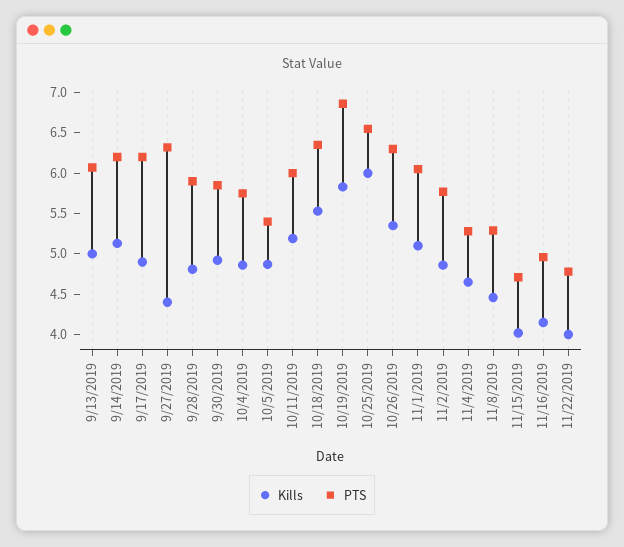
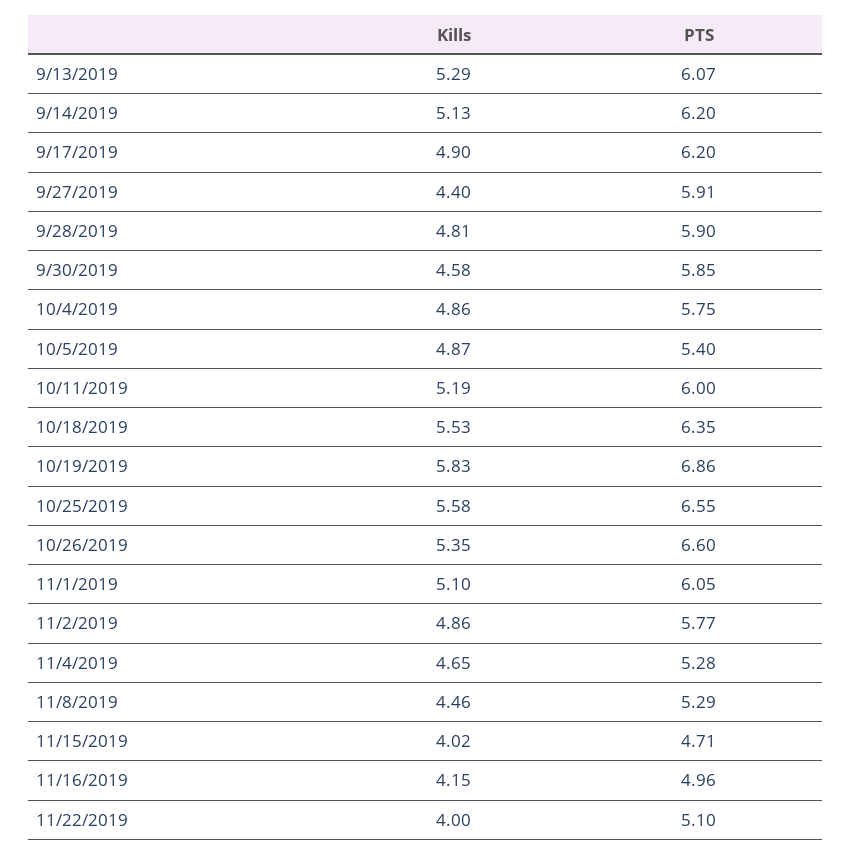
Kills, 9/13/2019: 5 -> 5.29
PTS, 9/27/2019: 6.3 -> 5.91
Kills, 9/30/2019: 4.9 -> 4.58
Kills, 10/25/2019: 6 -> 5.58
PTS, 10/26/2019: 6.3 -> 6.6
PTS, 11/22/2019: 4.8 -> 5.1

